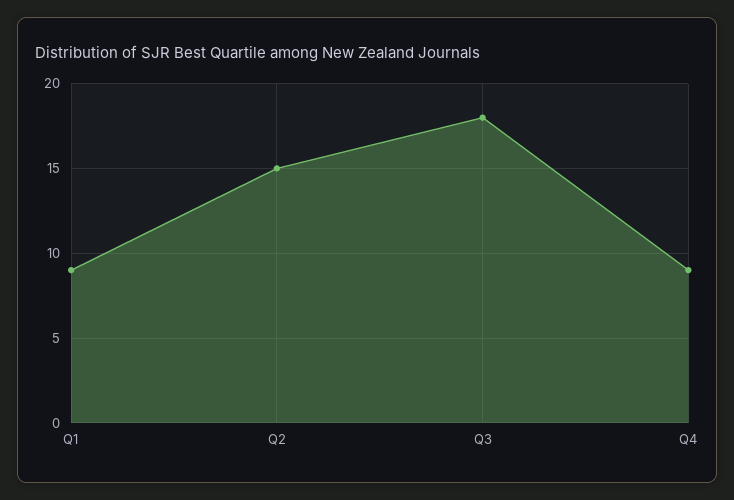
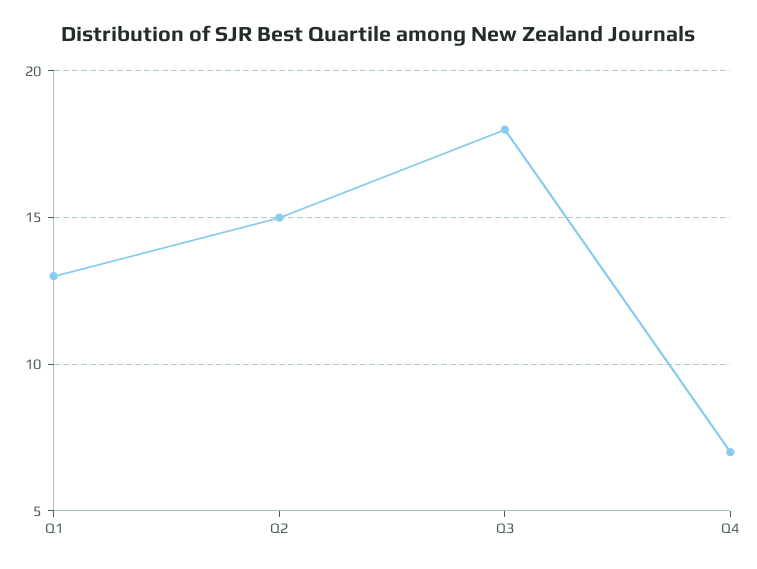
Q1: 9 -> 13
Q4: 9 -> 7

